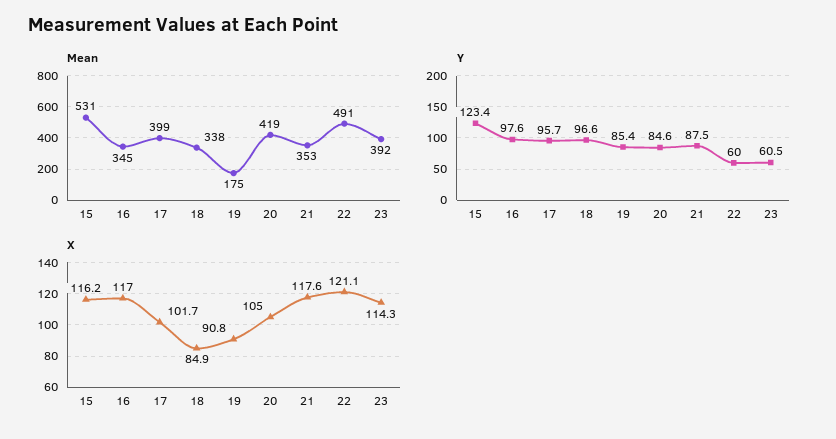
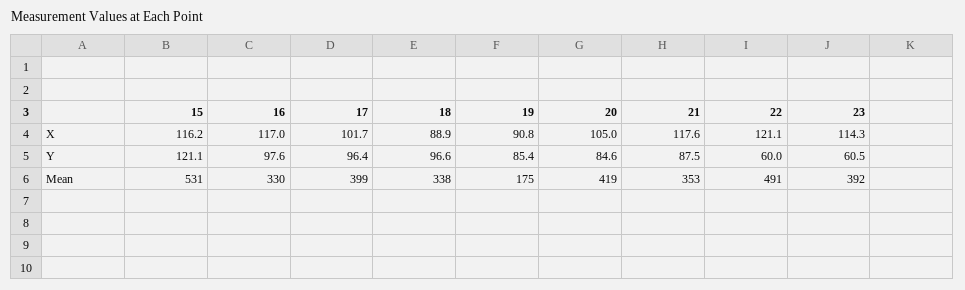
Mean, 16: 345 -> 330
Y, 15: 123.4 -> 121.1
Y, 17: 95.7 -> 96.4
X, 18: 84.9 -> 88.9

